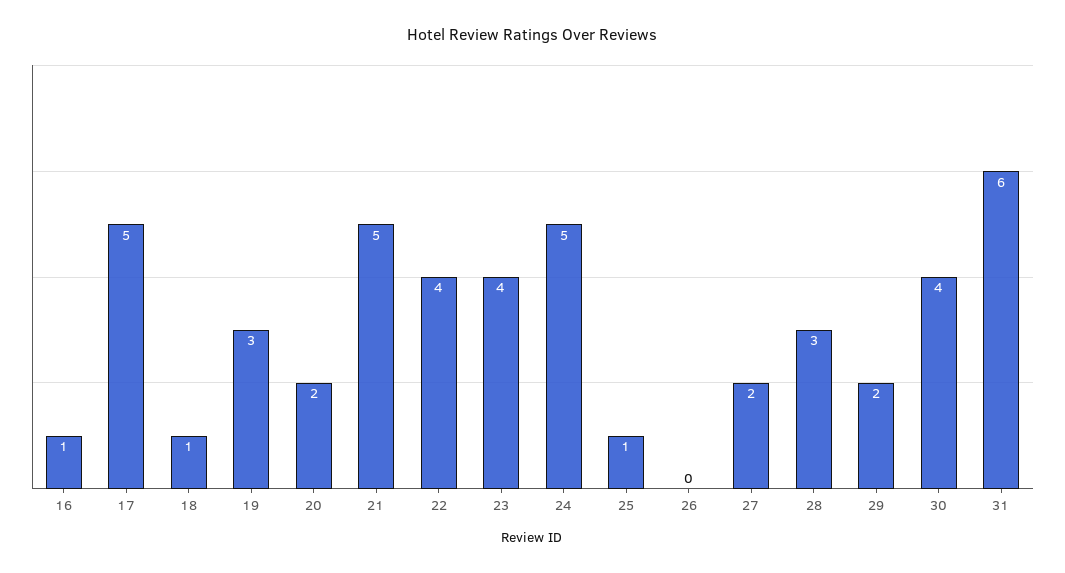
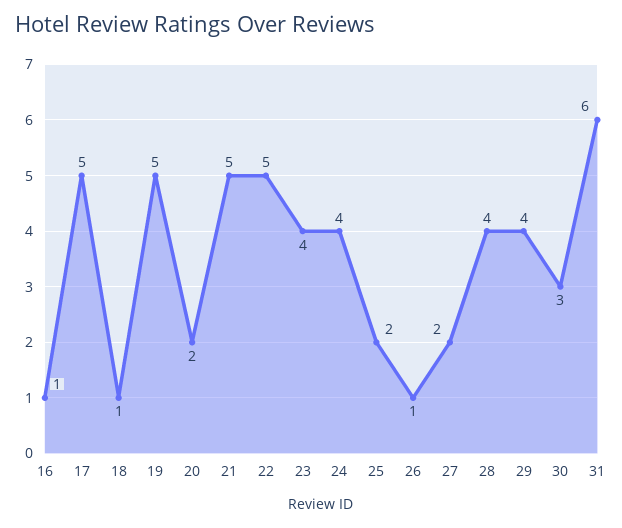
19: 3 -> 5
22: 4 -> 5
24: 5 -> 4
25: 1 -> 2
26: 0 -> 1
28: 3 -> 4
29: 2 -> 4
30: 4 -> 3

